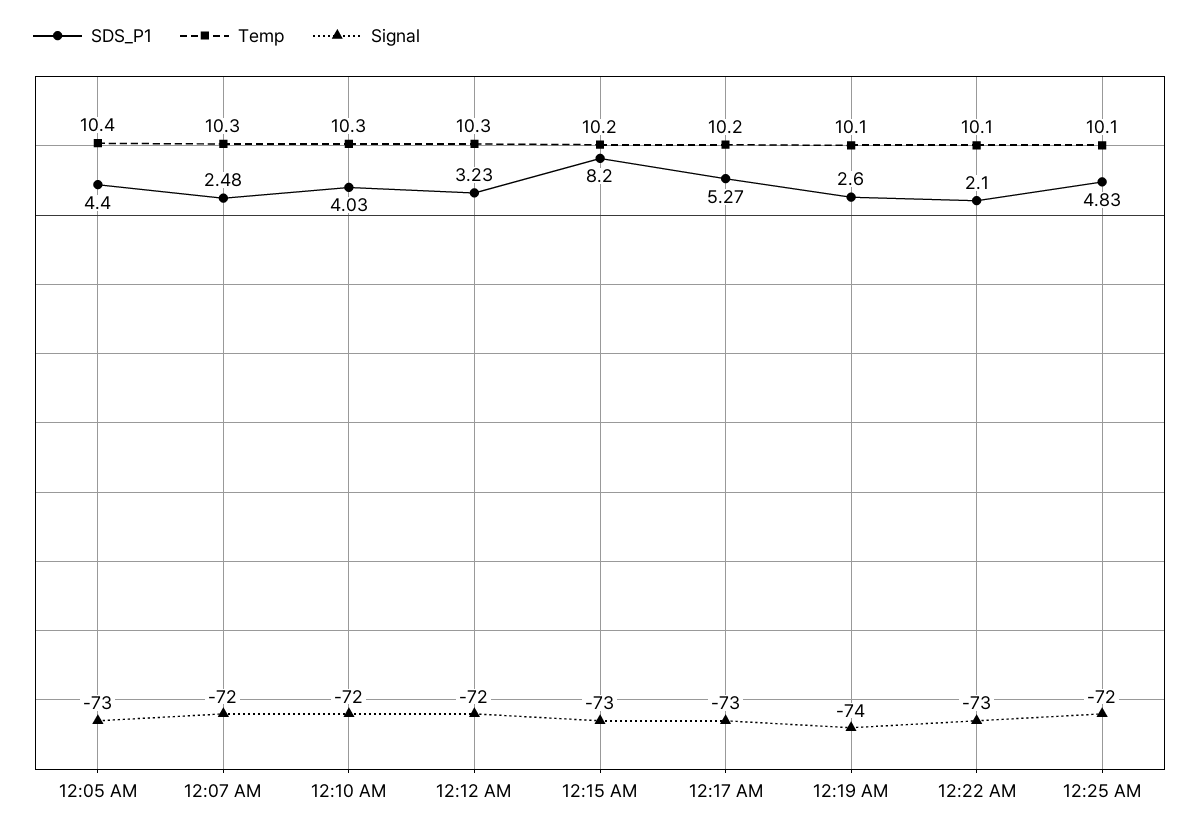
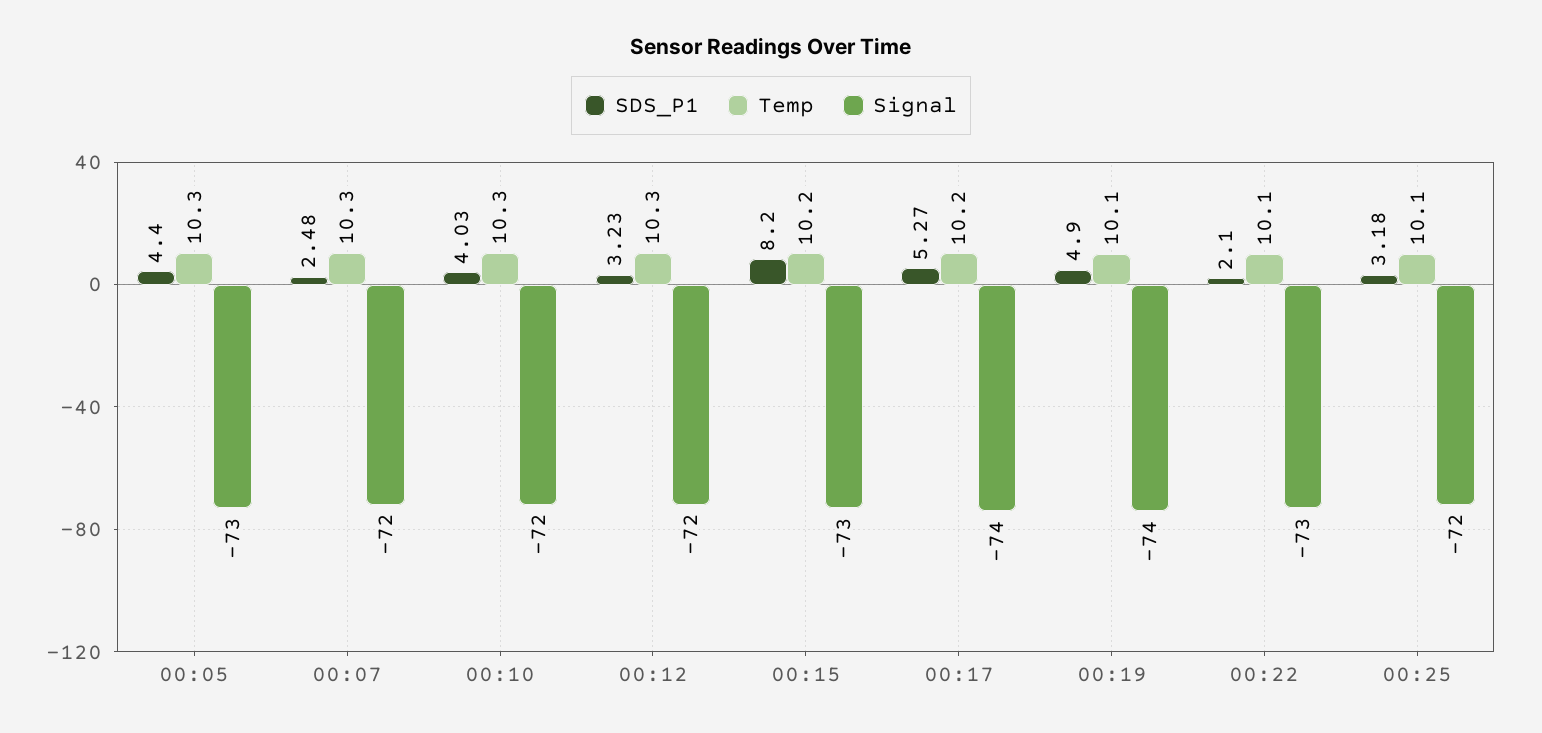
Temp, 12:05 AM: 10.4 -> 10.3
Signal, 12:17 AM: -73 -> -74
SDS_P1, 12:19 AM: 2.6 -> 4.9
SDS_P1, 12:25 AM: 4.83 -> 3.18

